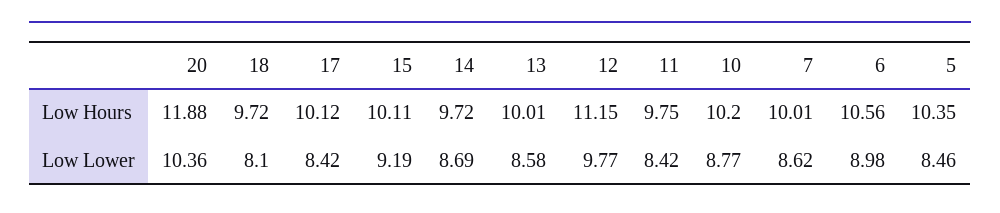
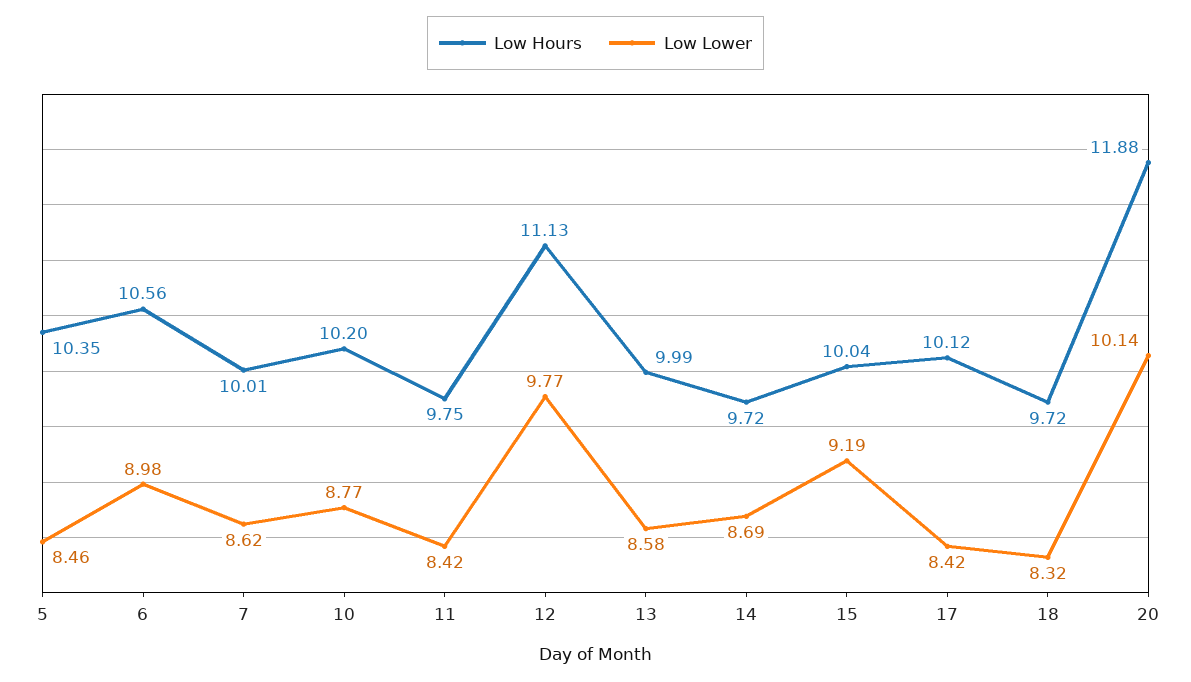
Low Hours, 15: 10.11 -> 10.04
Low Hours, 13: 10.01 -> 9.99
Low Hours, 12: 11.15 -> 11.13
Low Lower, 20: 10.36 -> 10.14
Low Lower, 18: 8.1 -> 8.32

